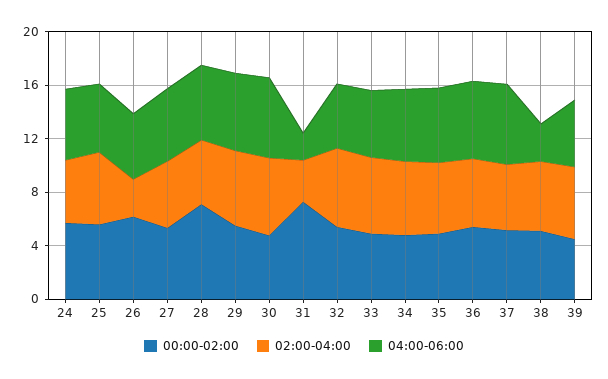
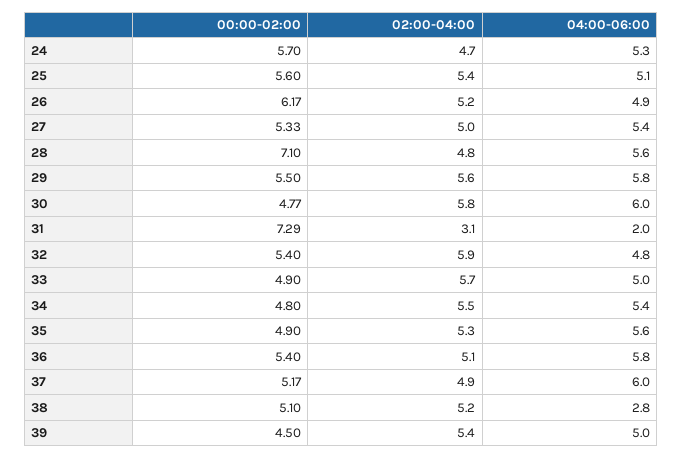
02:00-04:00, 26: 3 -> 5.2

